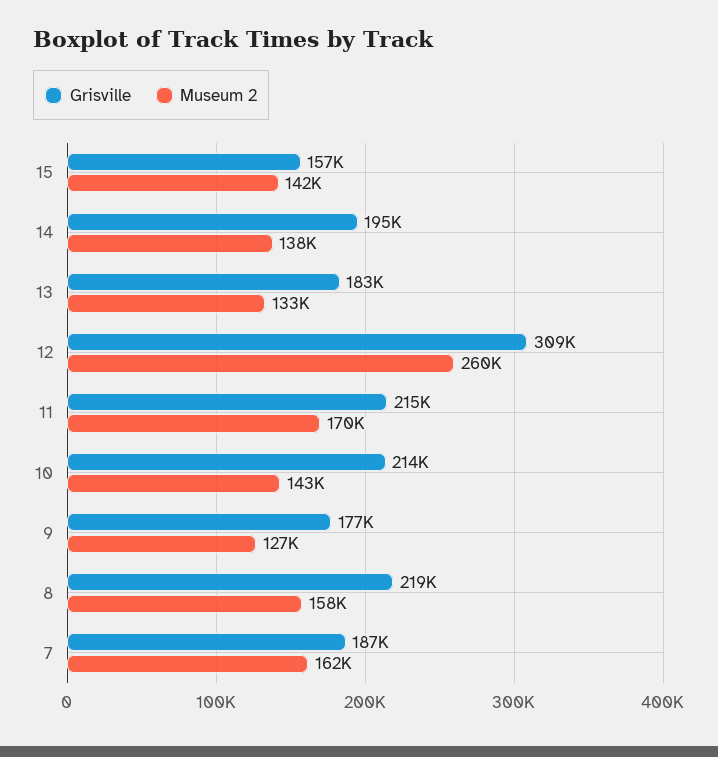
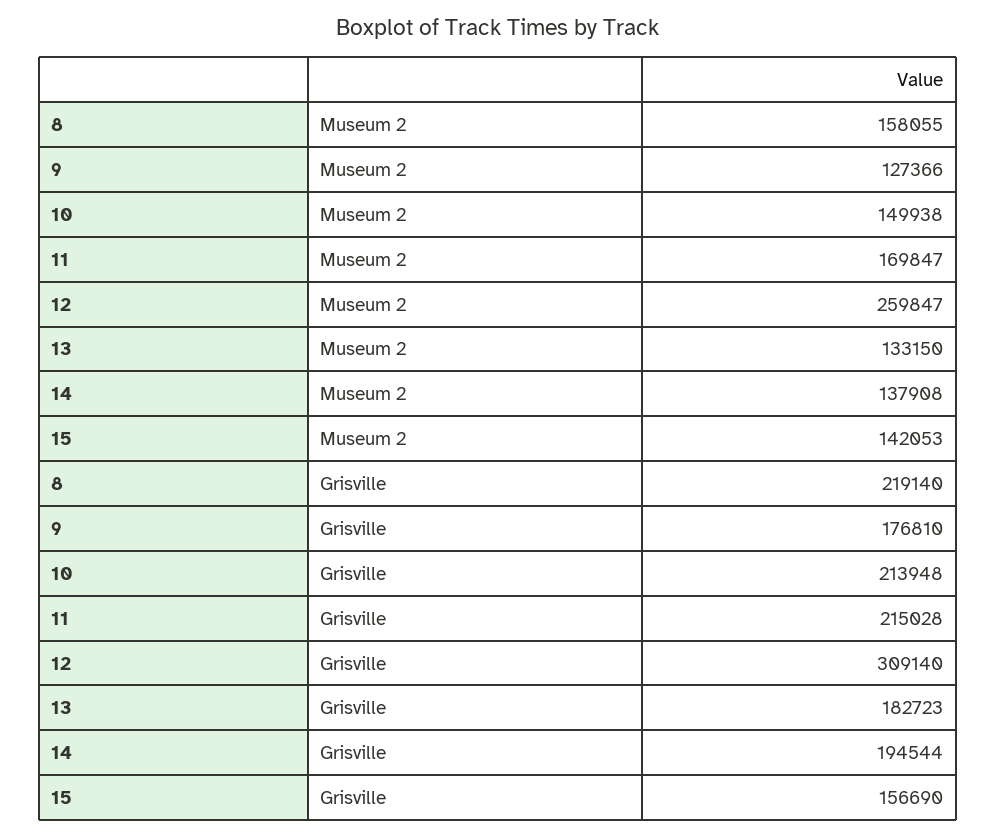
Museum 2, 10: 143000 -> 149938
Grisville, 7: 187000 -> none
Museum 2, 7: 162000 -> none

